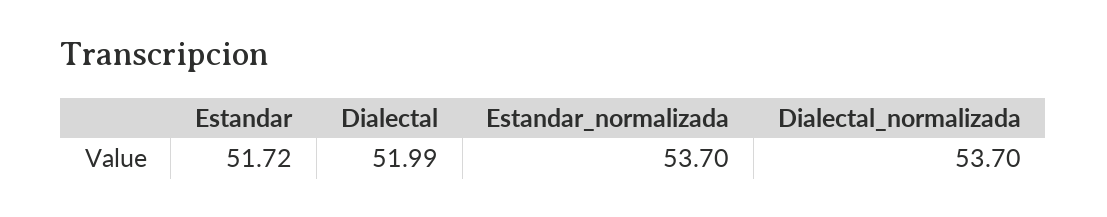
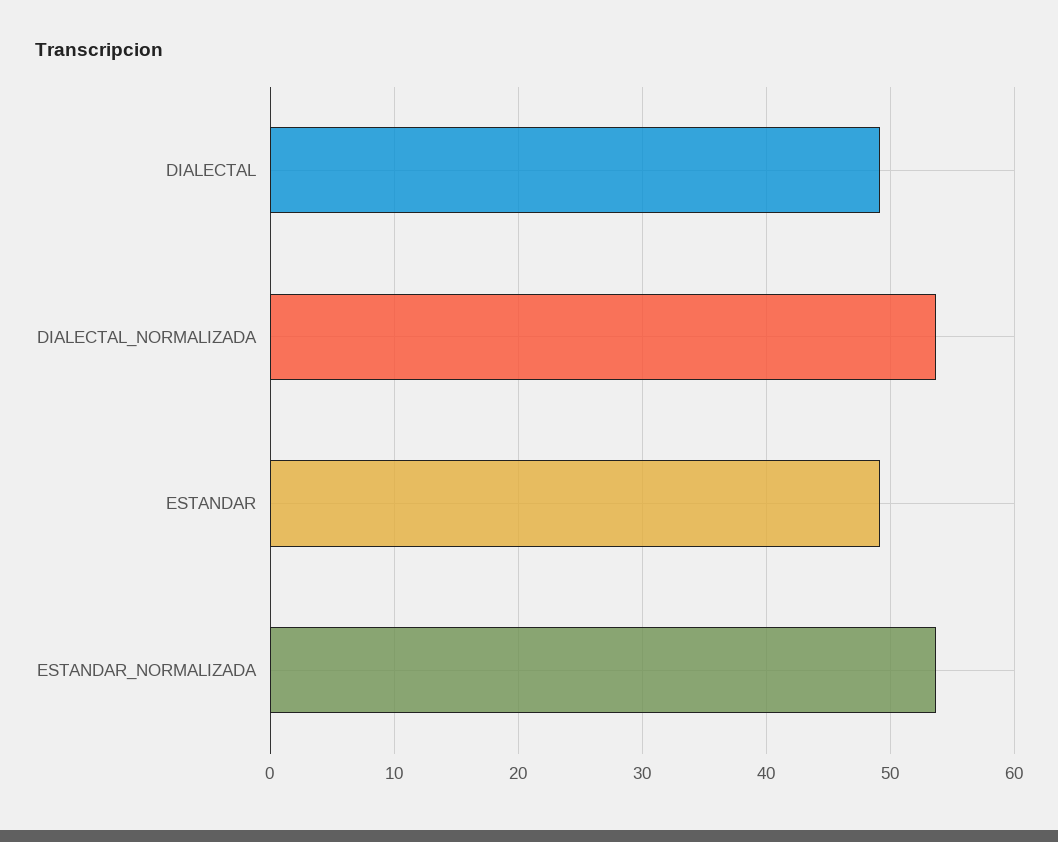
Estandar: 51.72 -> 49
Dialectal: 51.99 -> 49

